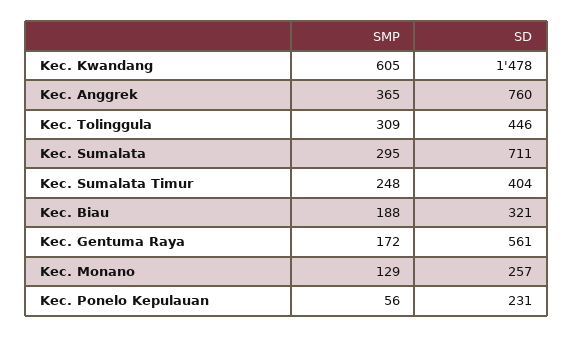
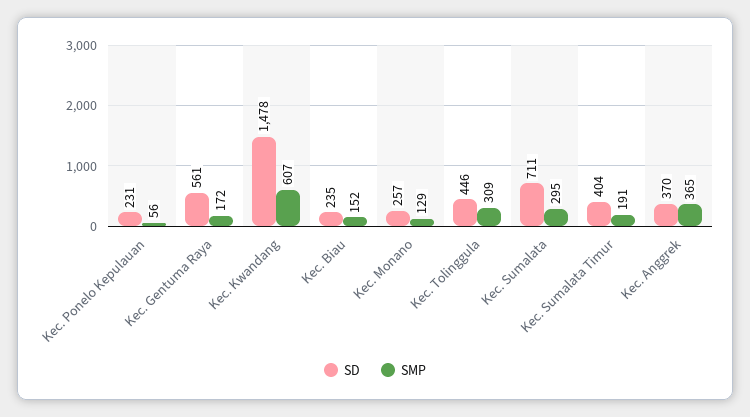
SMP, Kec. Kwandang: 605 -> 607
SD, Kec. Anggrek: 760 -> 370
SMP, Kec. Sumalata Timur: 248 -> 191
SMP, Kec. Biau: 188 -> 152
SD, Kec. Biau: 321 -> 235

